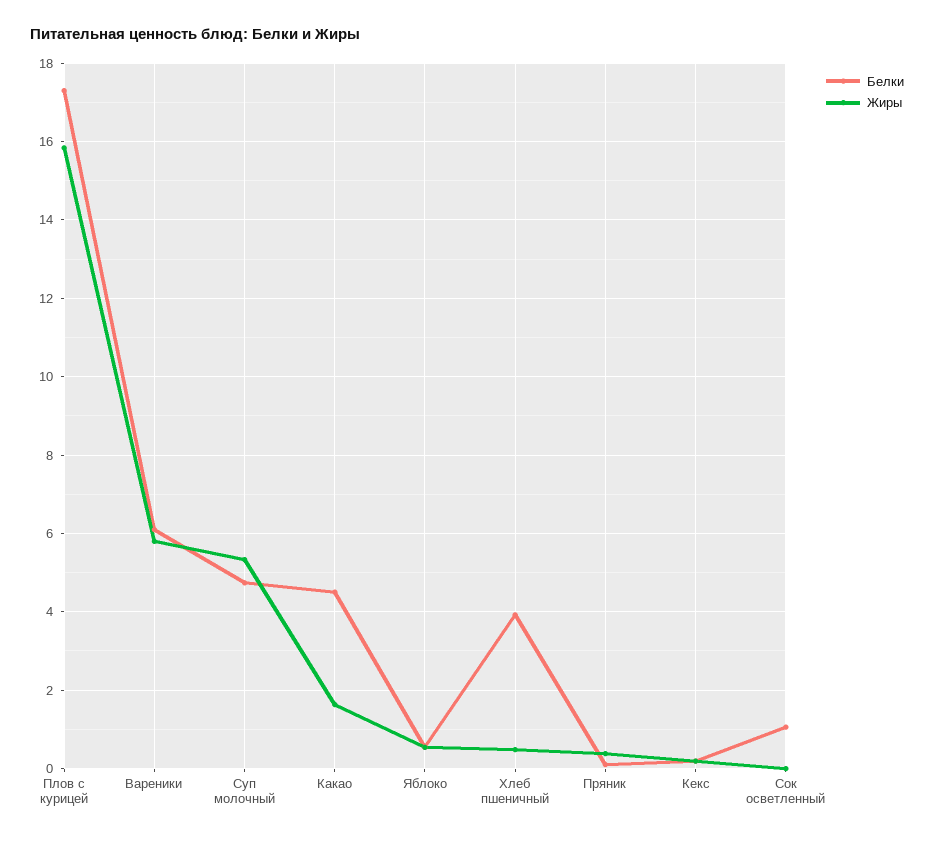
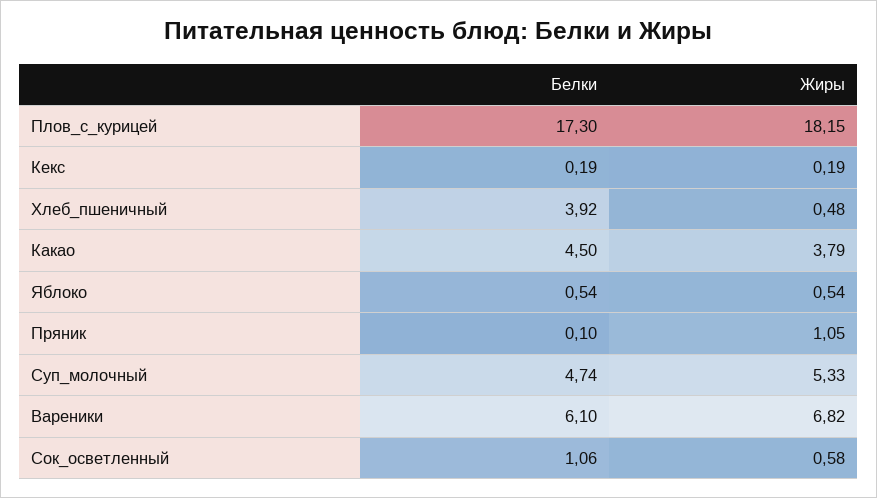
Жиры, Плов с курицей: 15.8 -> 18.15
Жиры, Вареники: 5.8 -> 6.82
Жиры, Какао: 1.6 -> 3.79
Жиры, Пряник: 0.4 -> 1.05
Жиры, Сок осветленный: 0 -> 0.58

